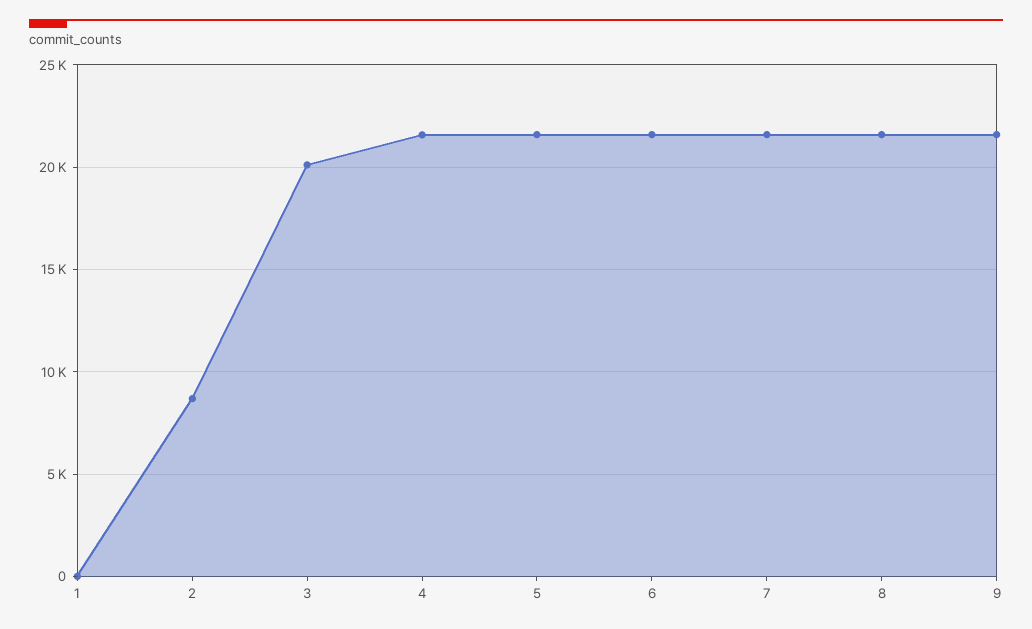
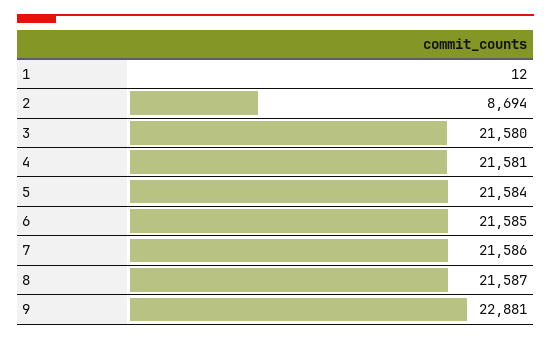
3: 20000 -> 21580
9: 21500 -> 22881

